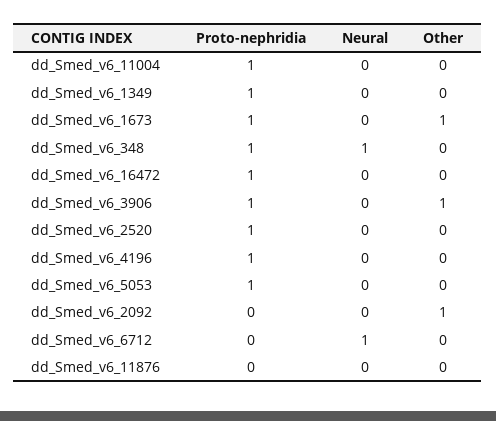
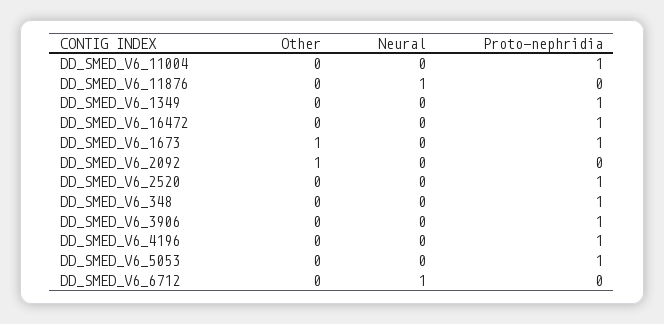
Neural, dd_Smed_v6_348: 1 -> 0
Other, dd_Smed_v6_3906: 1 -> 0
Neural, dd_Smed_v6_11876: 0 -> 1

